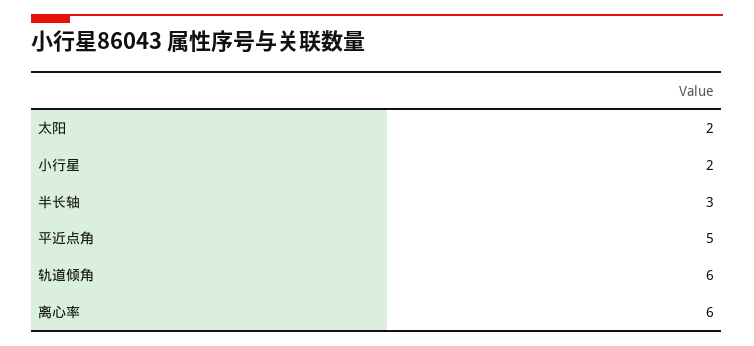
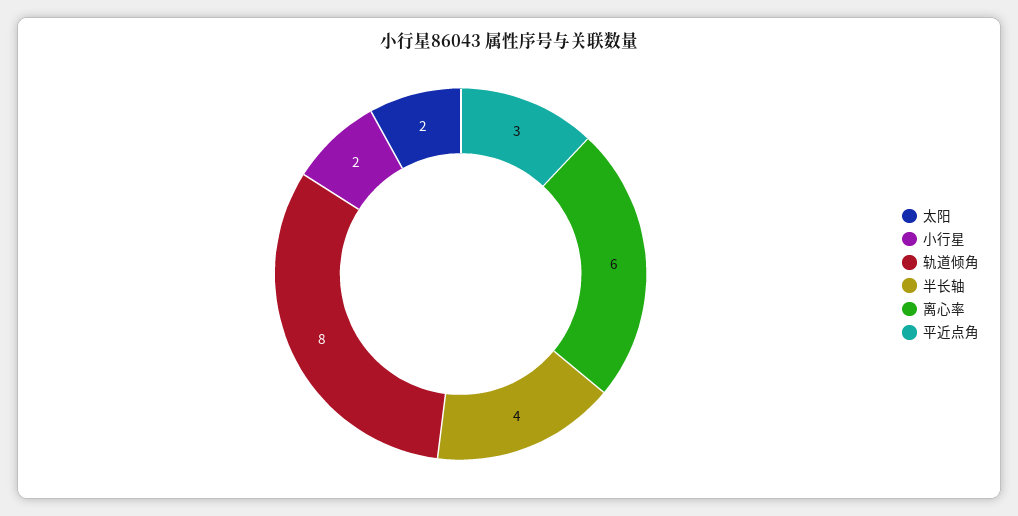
半长轴: 3 -> 4
平近点角: 5 -> 3
轨道倾角: 6 -> 8

